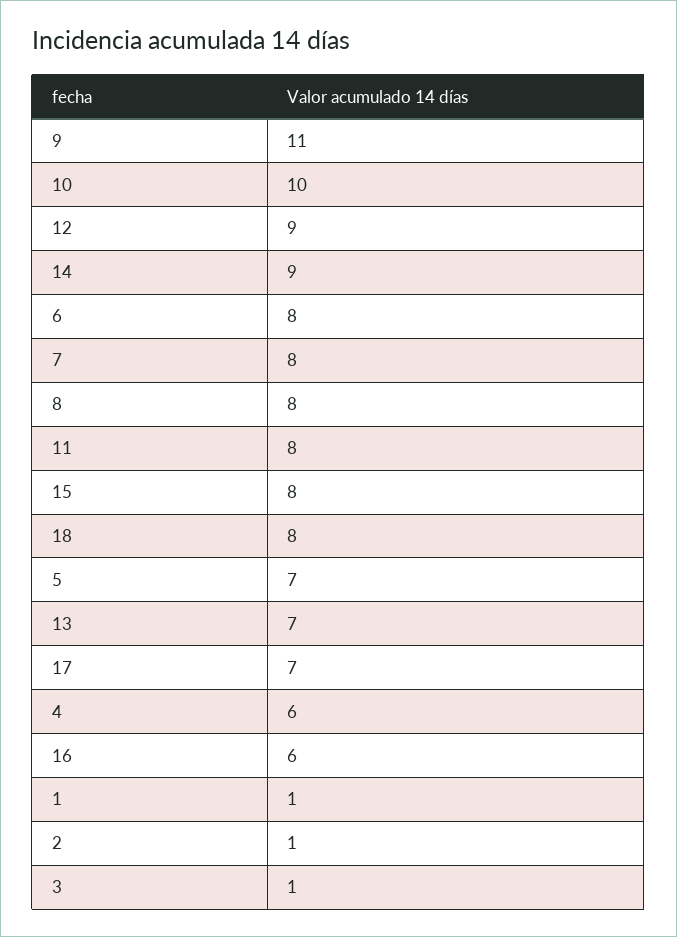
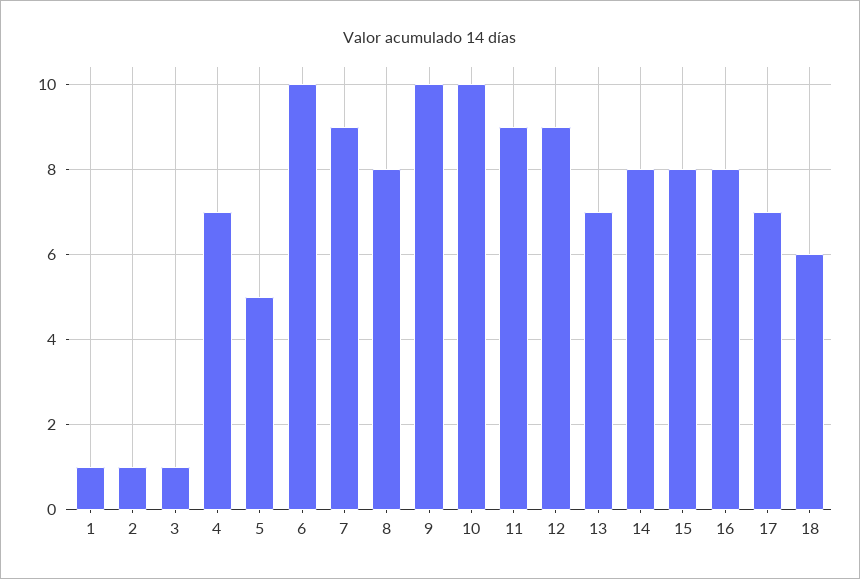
9: 11 -> 10
14: 9 -> 8
6: 8 -> 10
7: 8 -> 9
11: 8 -> 9
18: 8 -> 6
5: 7 -> 5
4: 6 -> 7
16: 6 -> 8

